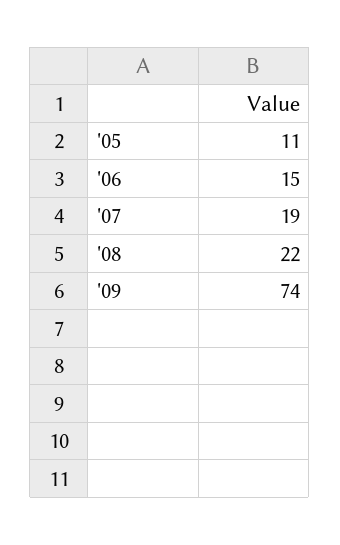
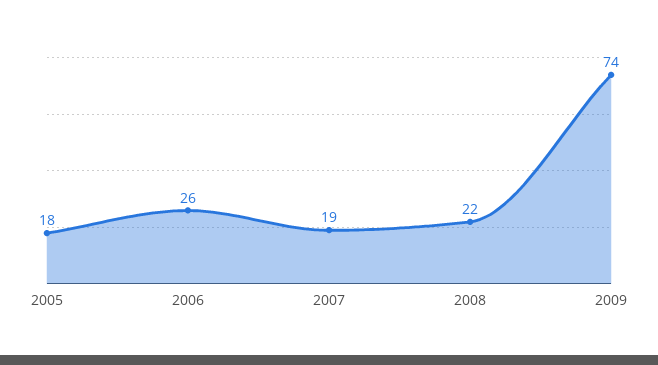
'05: 11 -> 18
'06: 15 -> 26

